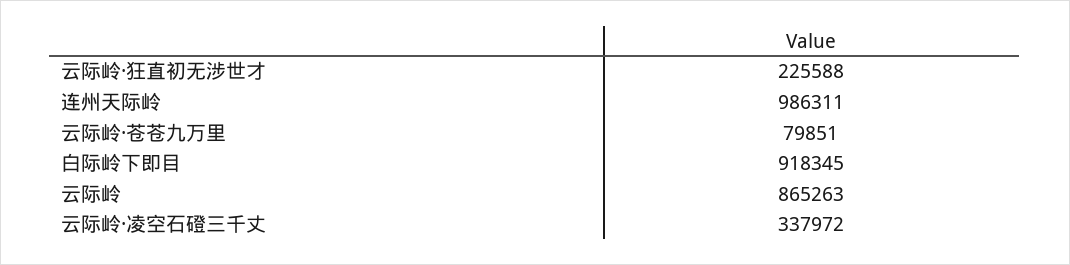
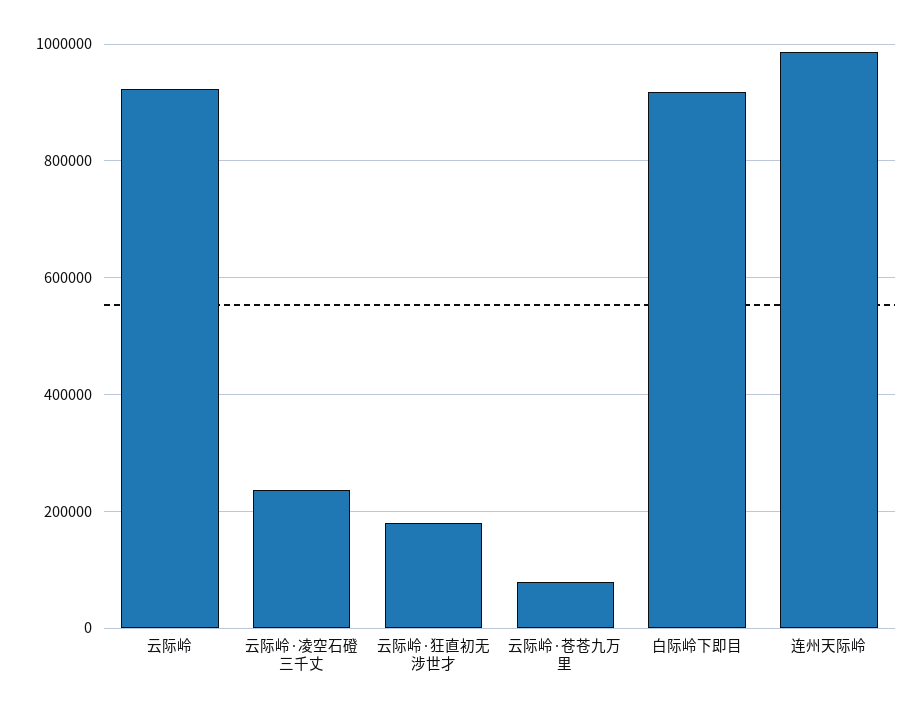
云际岭·狂直初无涉世才: 225588 -> 180000
云际岭: 865263 -> 920000
云际岭·凌空石磴三千丈: 337972 -> 240000

